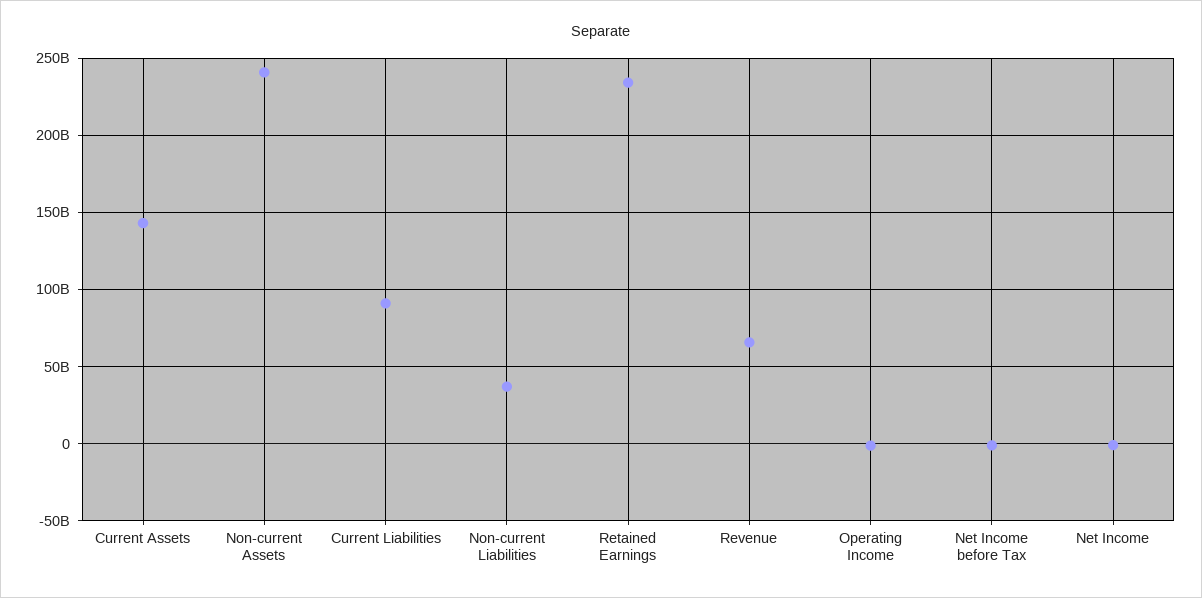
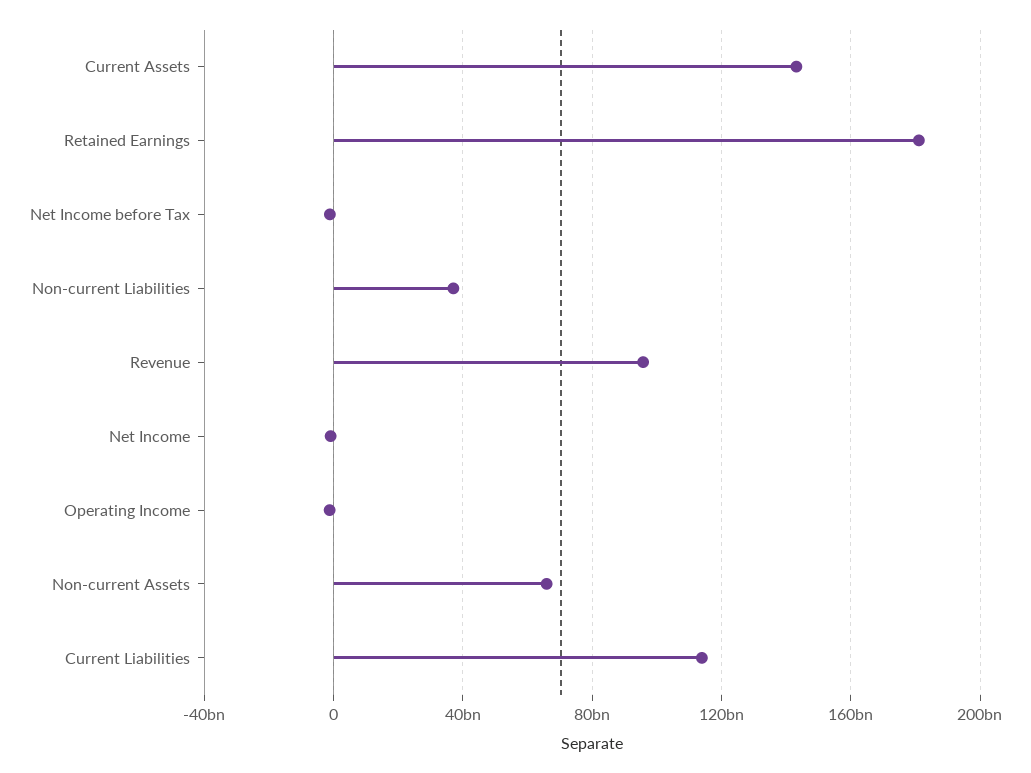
Non-current Assets: 240000000000 -> 65000000000
Current Liabilities: 90000000000 -> 115000000000
Retained Earnings: 235000000000 -> 180000000000
Revenue: 65000000000 -> 95000000000

